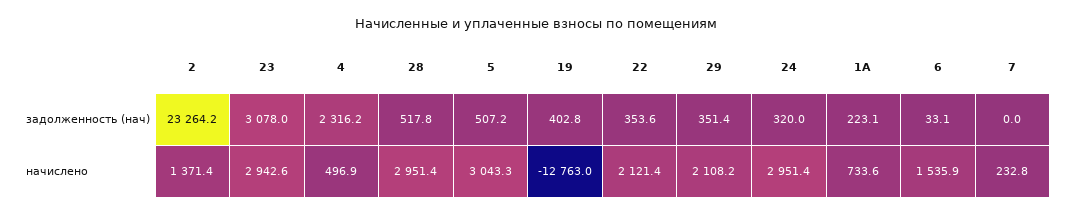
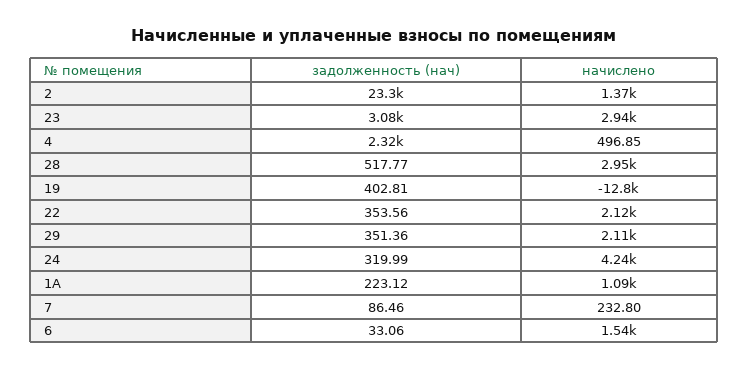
5, задолженность (нач): 507.2 -> none
7, задолженность (нач): 0 -> 86.46
5, начислено: 3043.3 -> none
24, начислено: 2951.4 -> 4240
1А, начислено: 733.6 -> 1090

